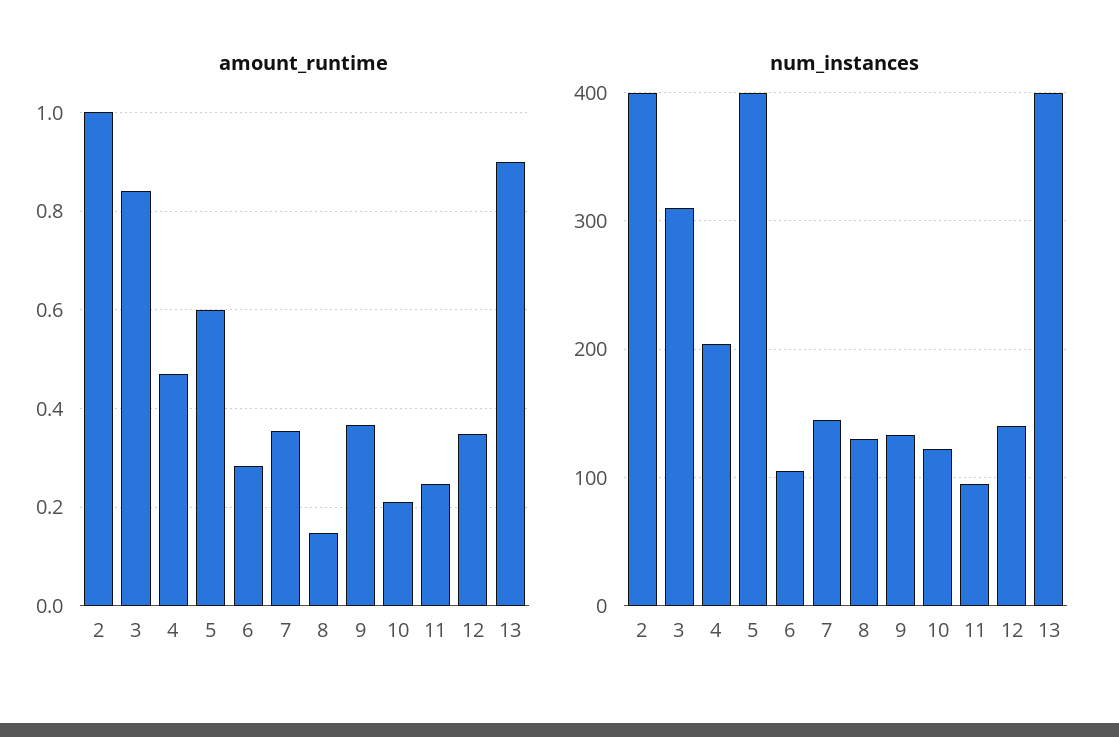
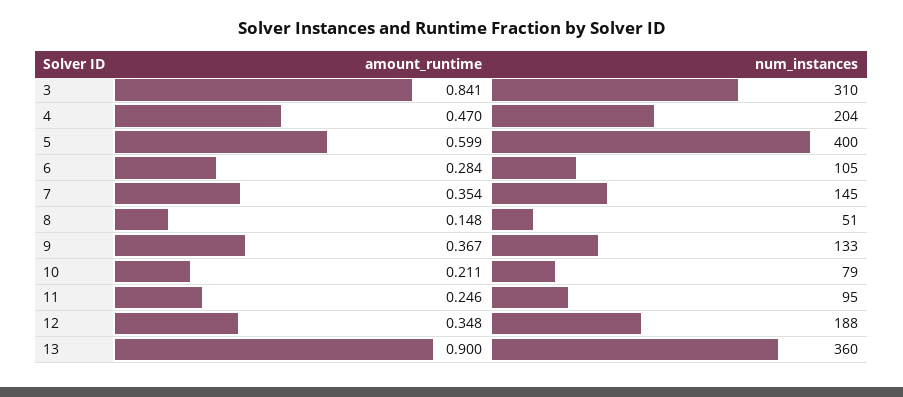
amount_runtime, 2: 1 -> none
num_instances, 2: 400 -> none
num_instances, 8: 130 -> 51
num_instances, 10: 120 -> 79
num_instances, 12: 140 -> 188
num_instances, 13: 400 -> 360

